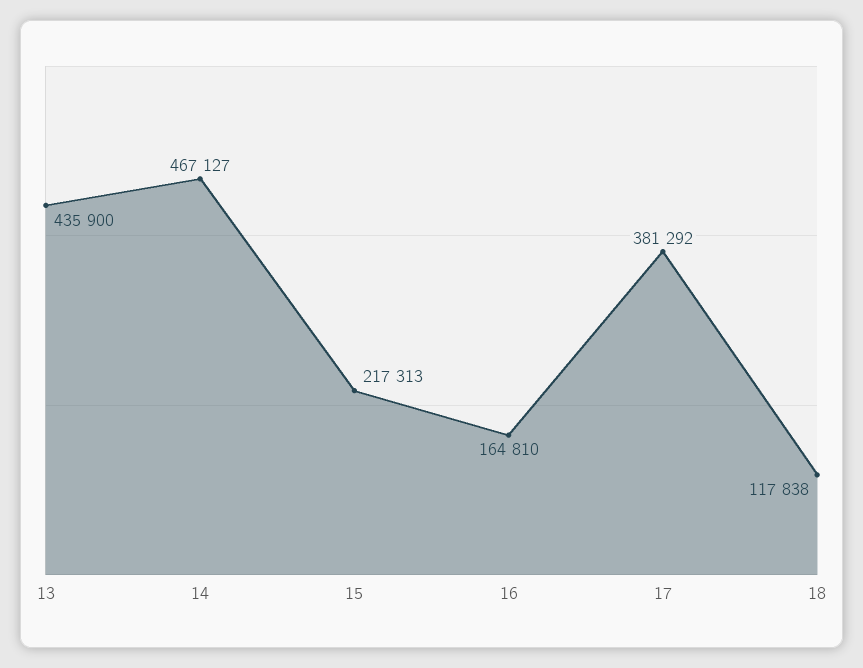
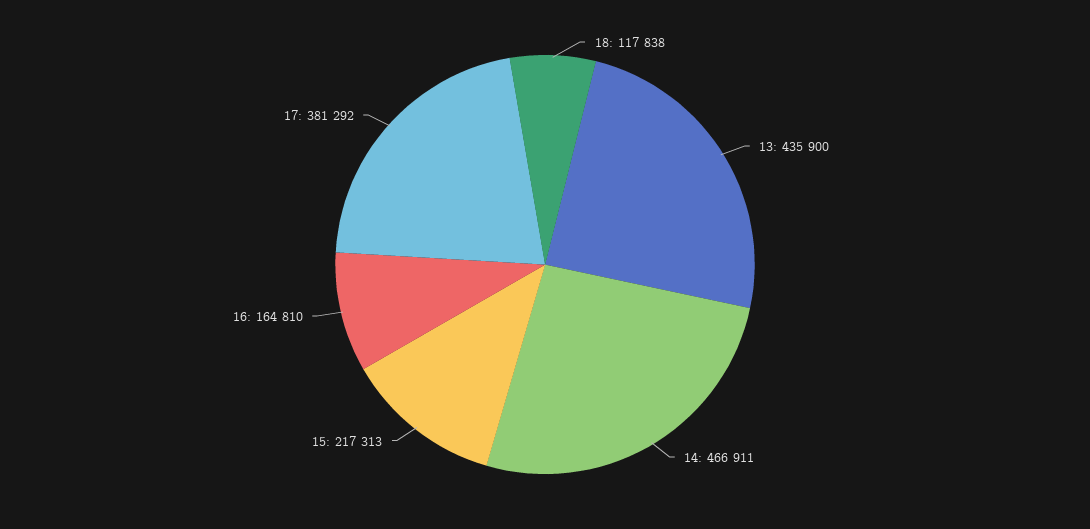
14: 467127 -> 466911

